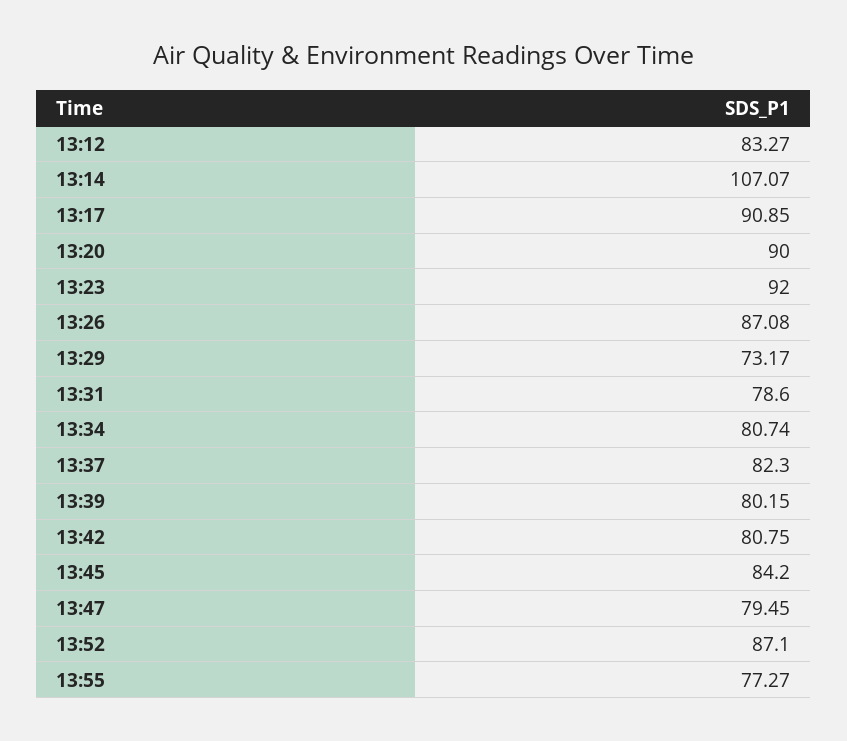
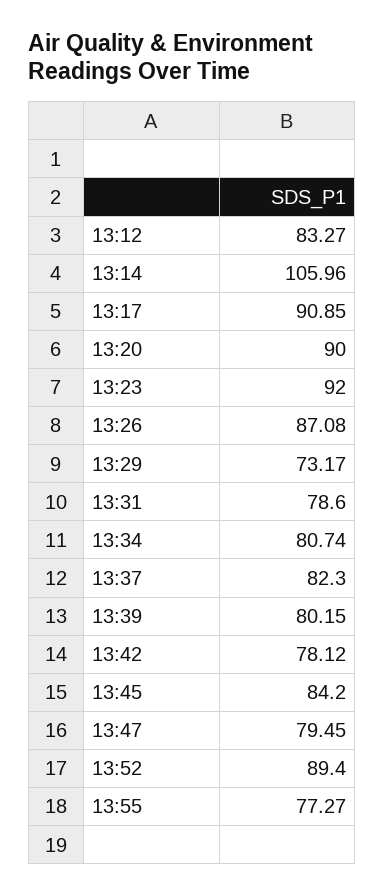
13:14: 107.07 -> 105.96
13:42: 80.75 -> 78.12
13:52: 87.1 -> 89.4

